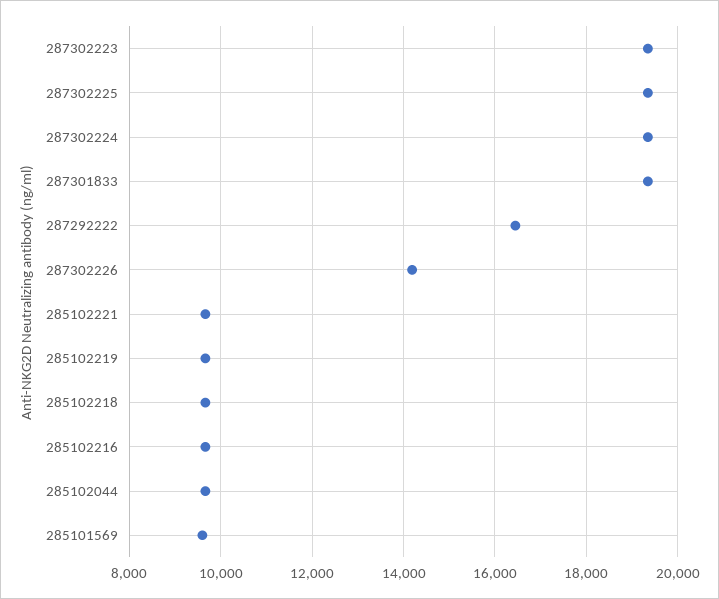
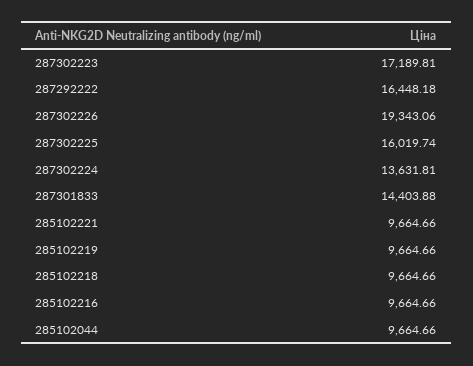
287302223: 19400 -> 17189.81
287302225: 19400 -> 16019.74
287302224: 19400 -> 13631.81
287301833: 19400 -> 14403.88
287302226: 14200 -> 19343.06
285101569: 9600 -> none

